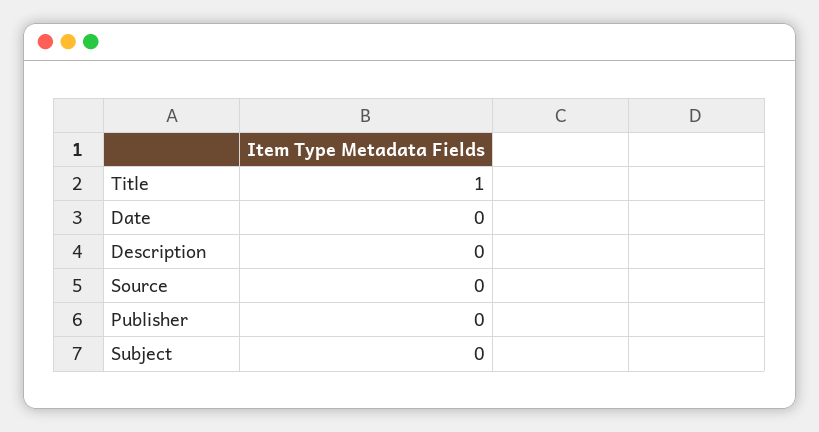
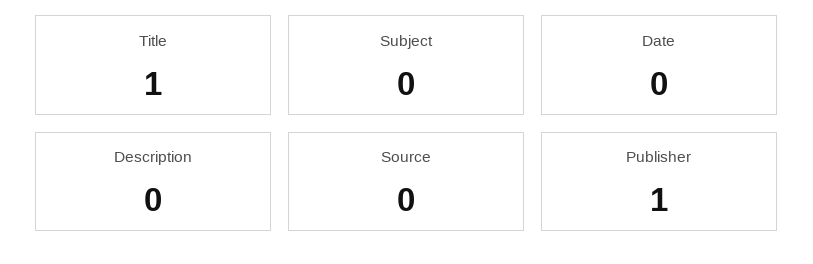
Publisher: 0 -> 1

